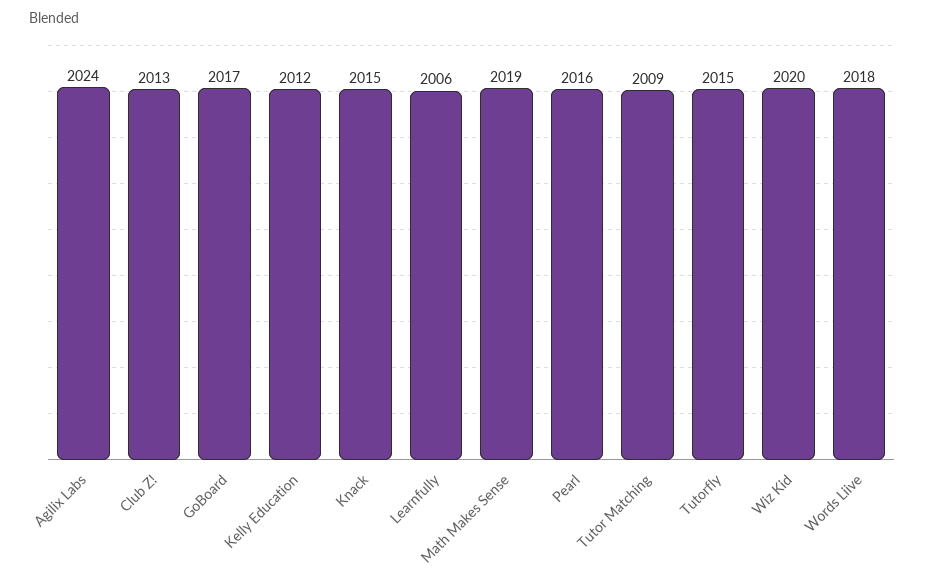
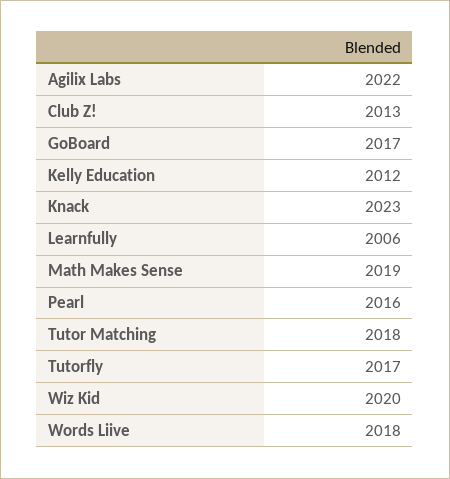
Agilix Labs: 2024 -> 2022
Knack: 2015 -> 2023
Tutor Matching: 2009 -> 2018
Tutorfly: 2015 -> 2017

